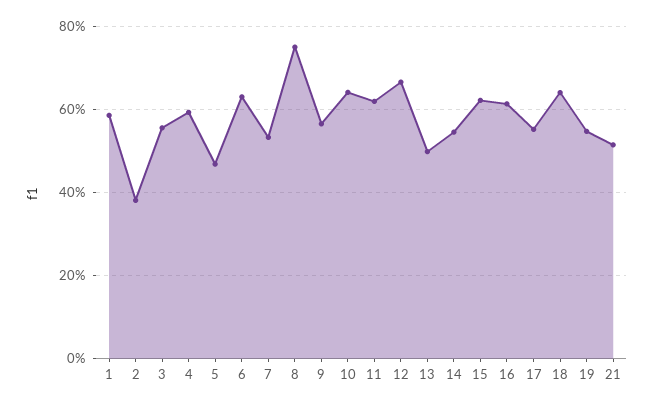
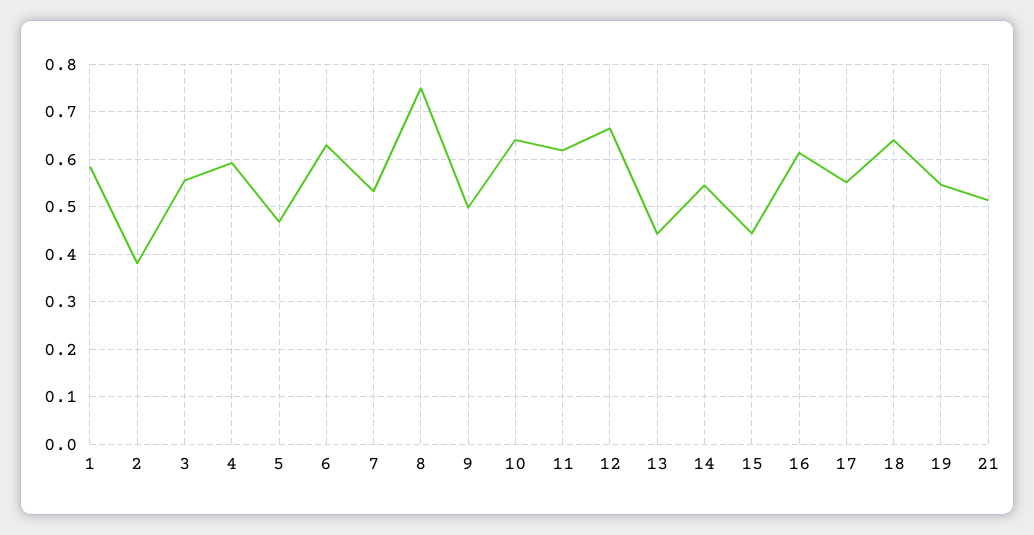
9: 0.56 -> 0.5
13: 0.5 -> 0.44
15: 0.62 -> 0.44

